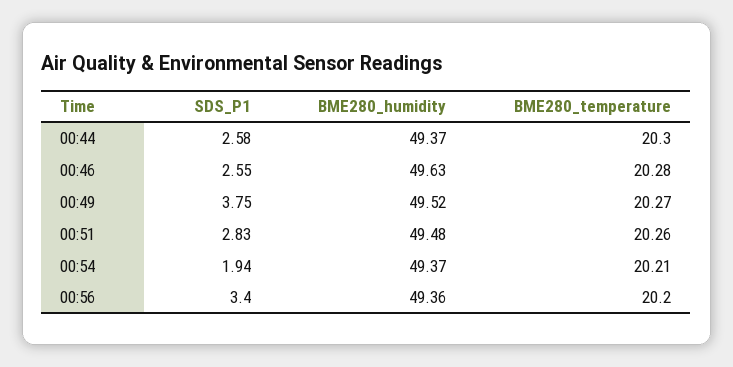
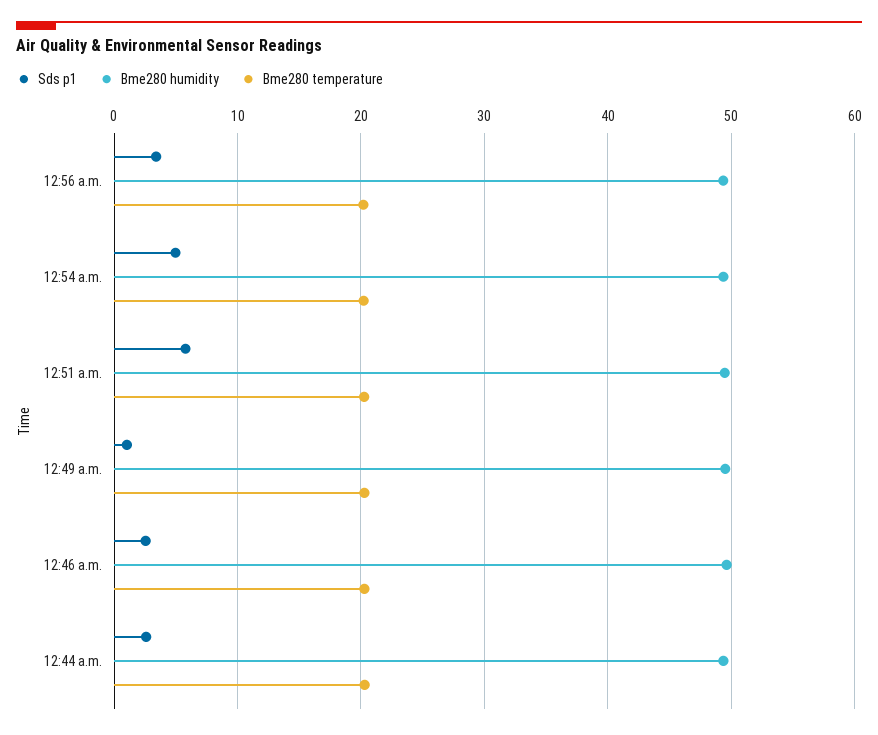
SDS_P1, 00:49: 3.75 -> 1
SDS_P1, 00:51: 2.83 -> 6
SDS_P1, 00:54: 1.94 -> 5

